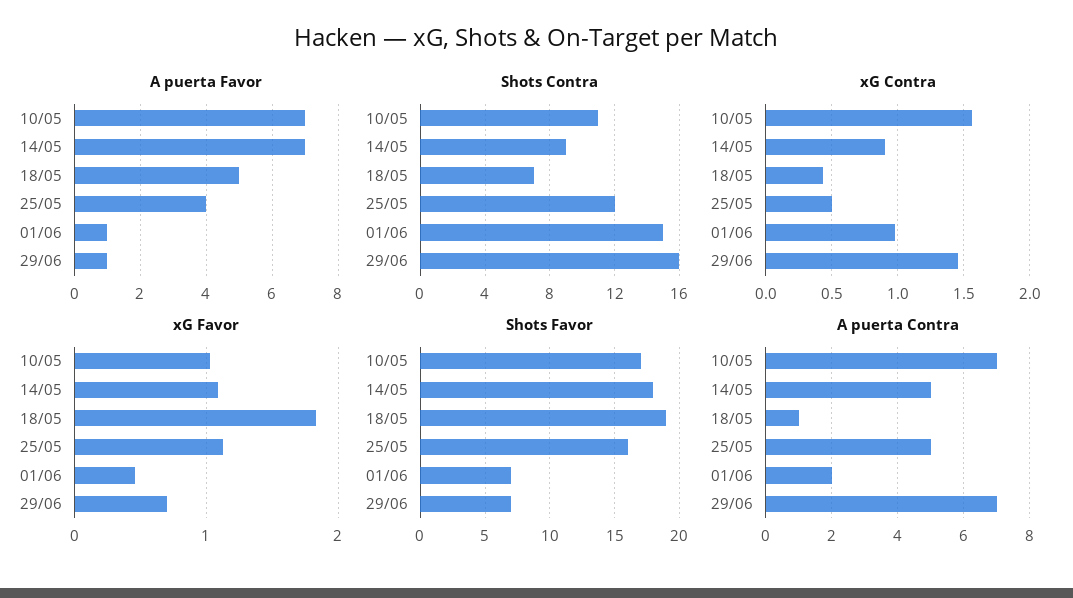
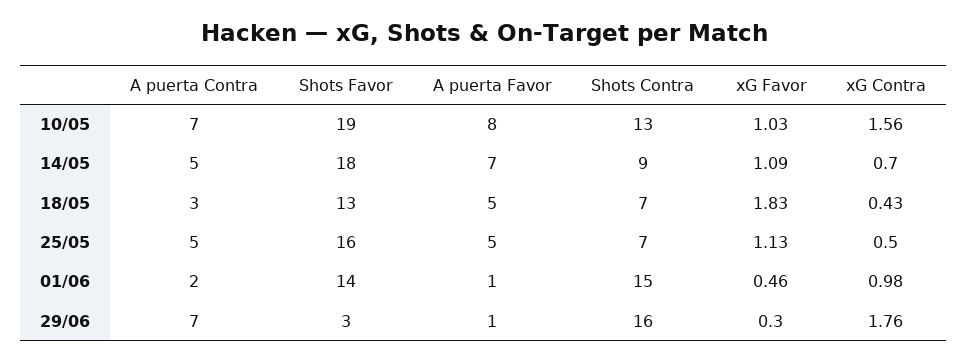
A puerta Favor, 10/05: 7 -> 8
A puerta Favor, 25/05: 4 -> 5
Shots Contra, 10/05: 11 -> 13
Shots Contra, 25/05: 12 -> 7
xG Contra, 14/05: 0.9 -> 0.7
xG Contra, 29/06: 1.45 -> 1.76
xG Favor, 29/06: 0.7 -> 0.3
Shots Favor, 10/05: 17 -> 19
Shots Favor, 18/05: 19 -> 13
Shots Favor, 01/06: 7 -> 14
Shots Favor, 29/06: 7 -> 3
A puerta Contra, 18/05: 1 -> 3

